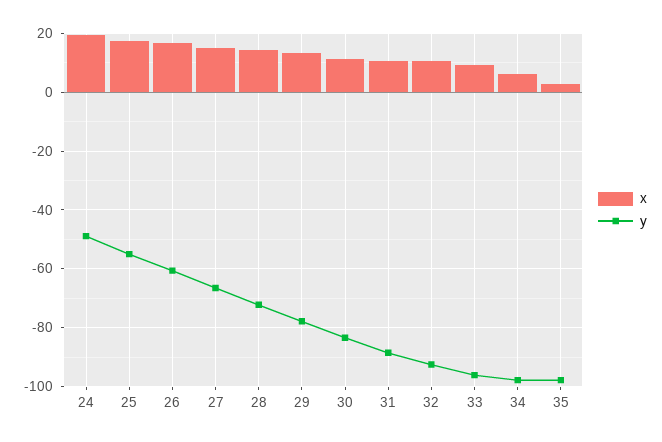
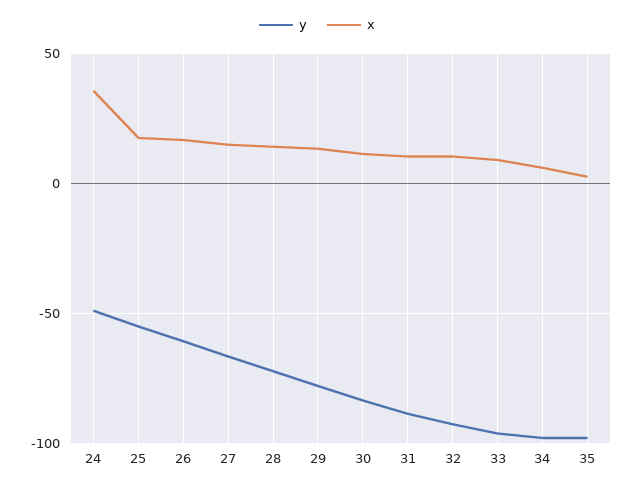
x, 24: 20 -> 35

